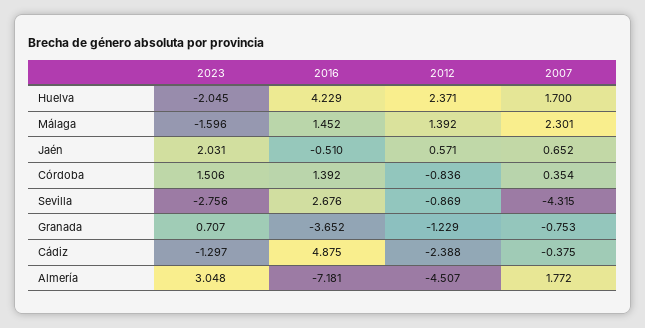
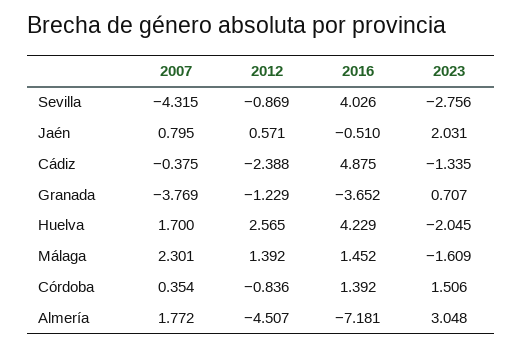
2012, Huelva: 2.371 -> 2.565
2023, Málaga: -1.596 -> -1.609
2007, Jaén: 0.652 -> 0.795
2016, Sevilla: 2.676 -> 4.026
2007, Granada: -0.753 -> -3.769
2023, Cádiz: -1.297 -> -1.335

